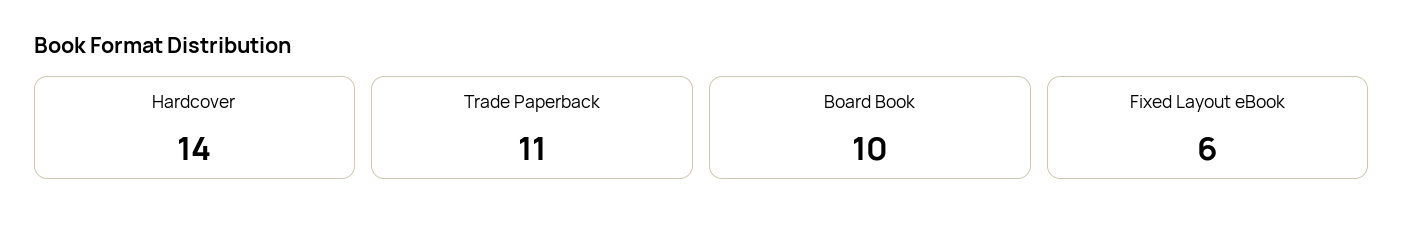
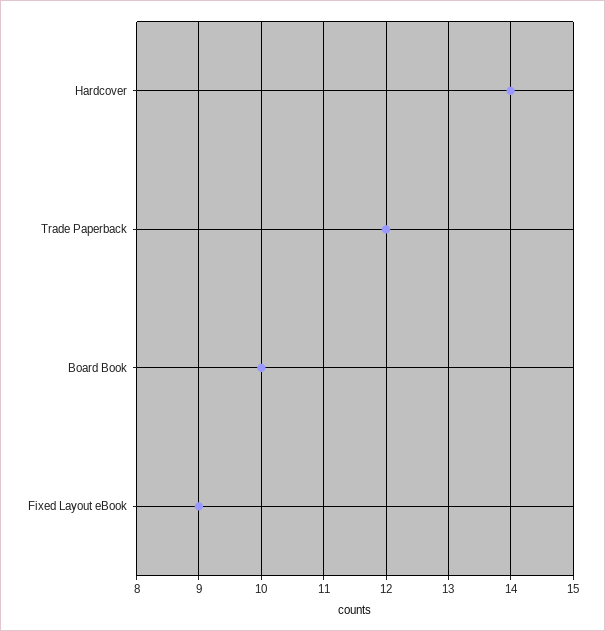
Trade Paperback: 11 -> 12
Fixed Layout eBook: 6 -> 9

